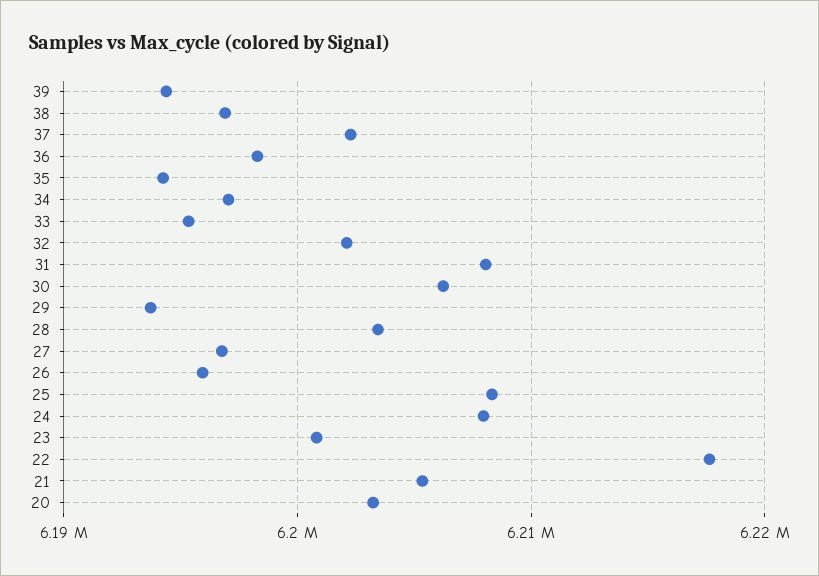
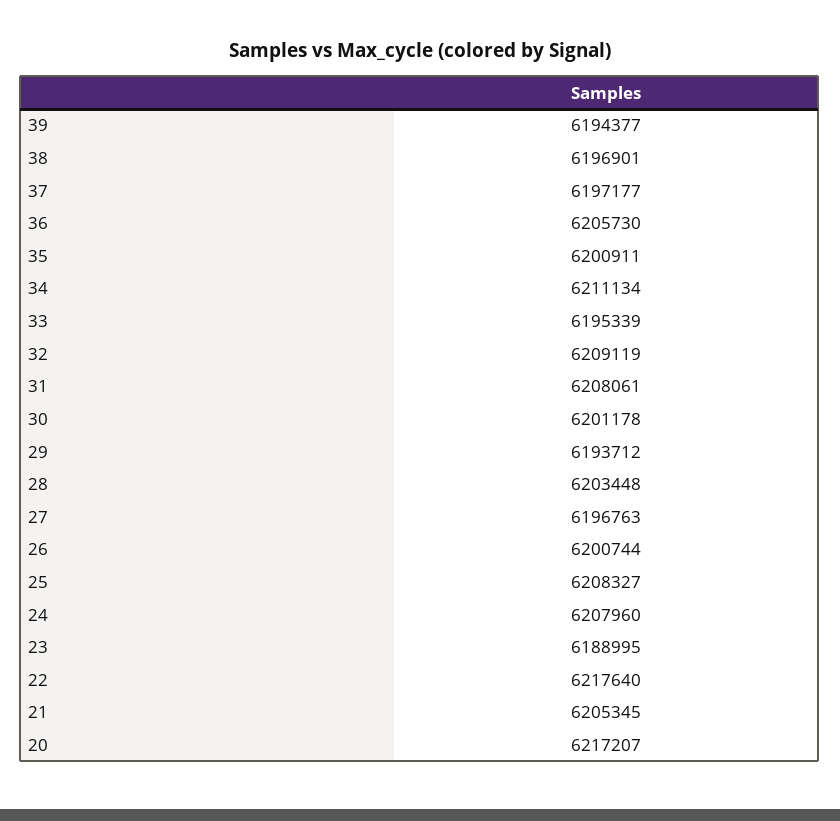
37: 6202000 -> 6197177
36: 6198000 -> 6205730
35: 6194000 -> 6200911
34: 6197000 -> 6211134
32: 6202000 -> 6209119
30: 6206000 -> 6201178
26: 6196000 -> 6200744
23: 6201000 -> 6188995
20: 6203000 -> 6217207

